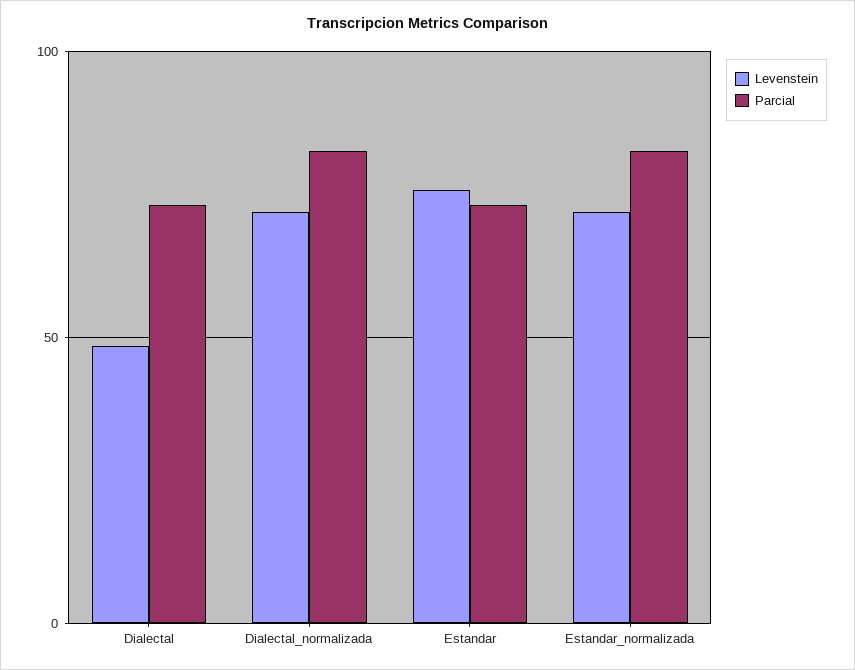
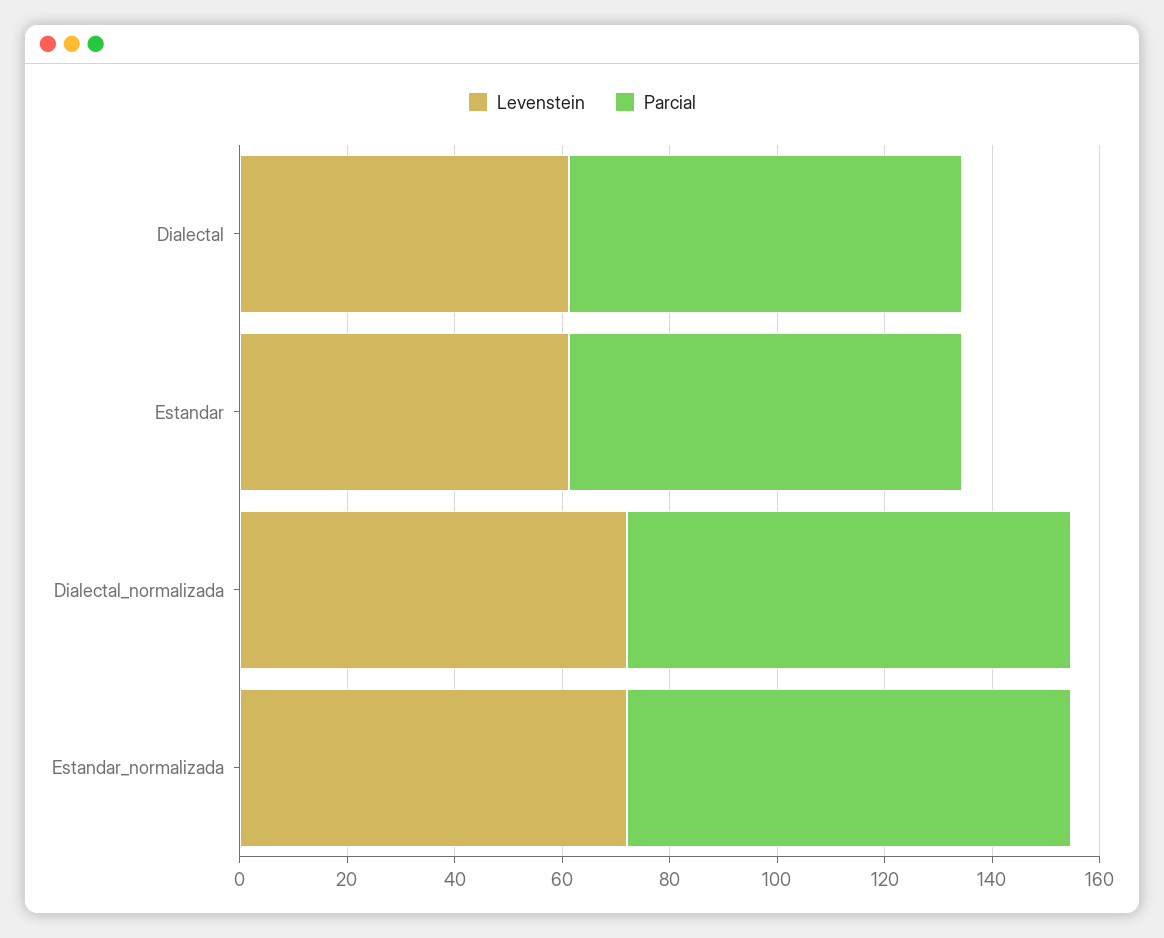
Levenstein, Dialectal: 50 -> 60
Levenstein, Estandar: 75 -> 60

